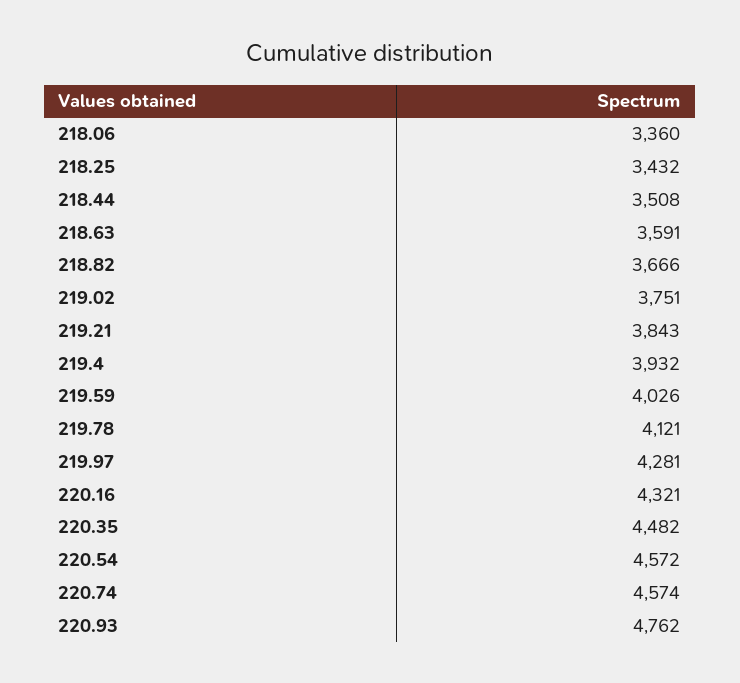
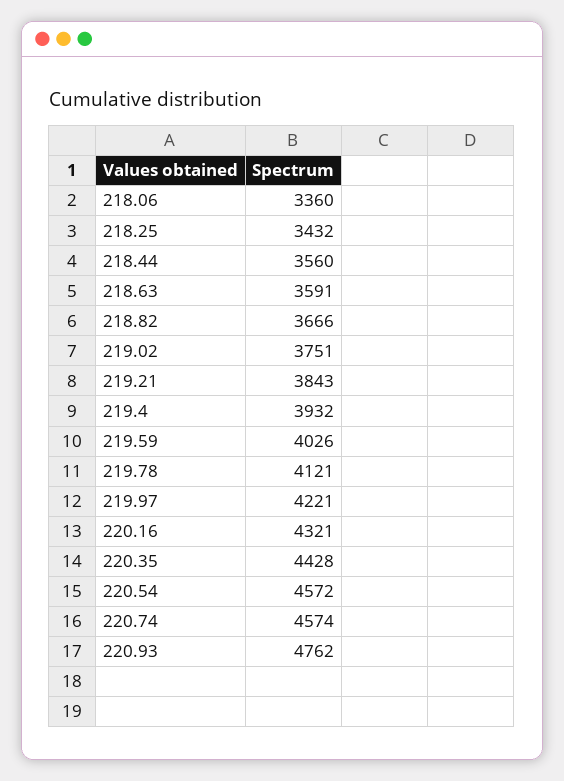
218.44: 3508 -> 3560
219.97: 4281 -> 4221
220.35: 4482 -> 4428

